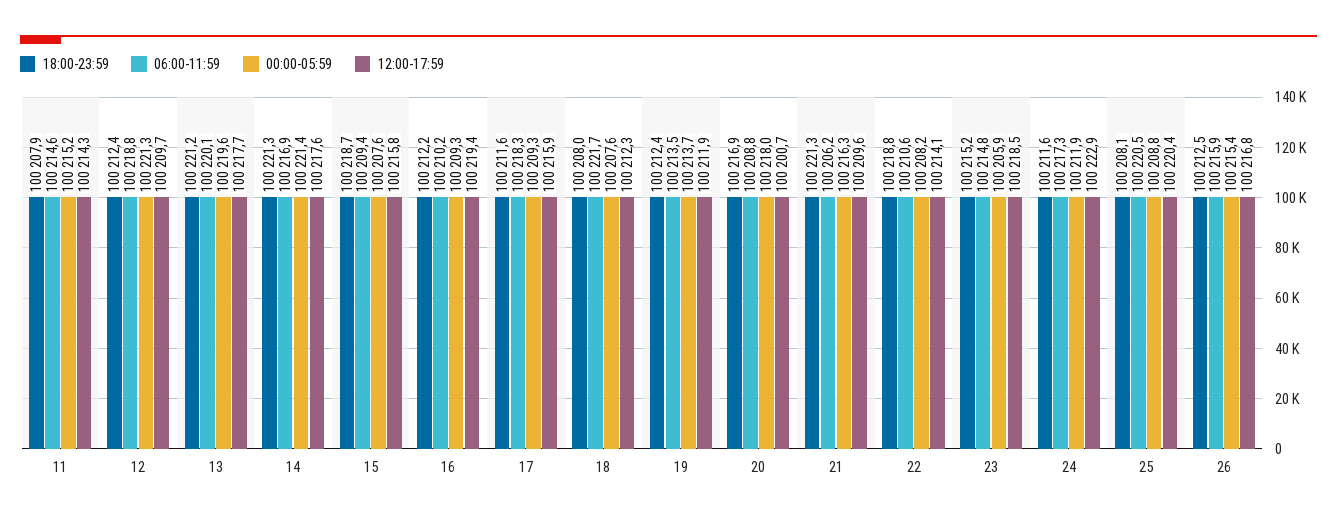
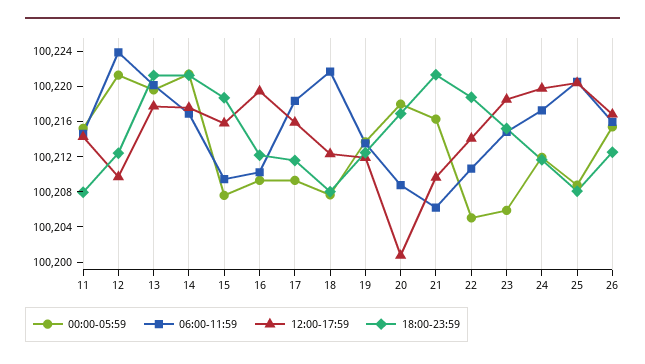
06:00-11:59, 12: 100218.8 -> 100224
00:00-05:59, 22: 100208.2 -> 100205
12:00-17:59, 24: 100222.9 -> 100220

